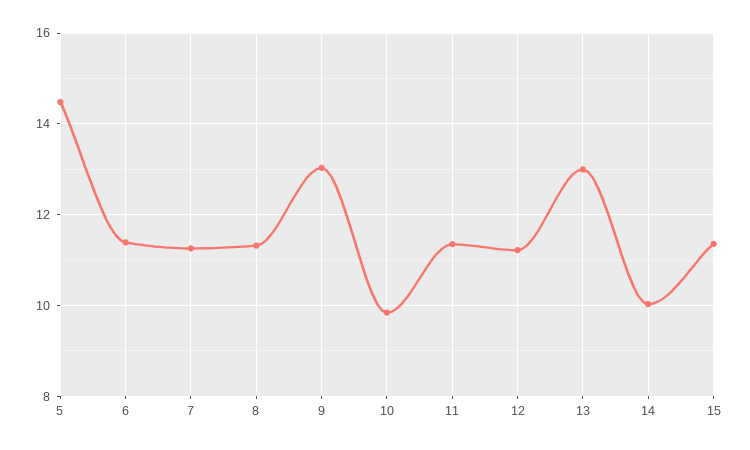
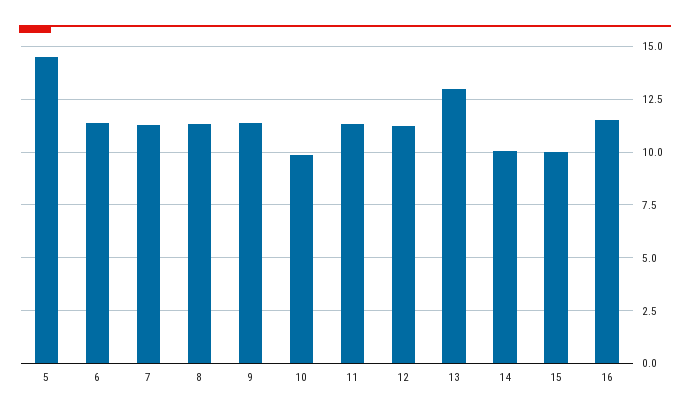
9: 13 -> 11.5
15: 11.4 -> 10
16: none -> 11.5

